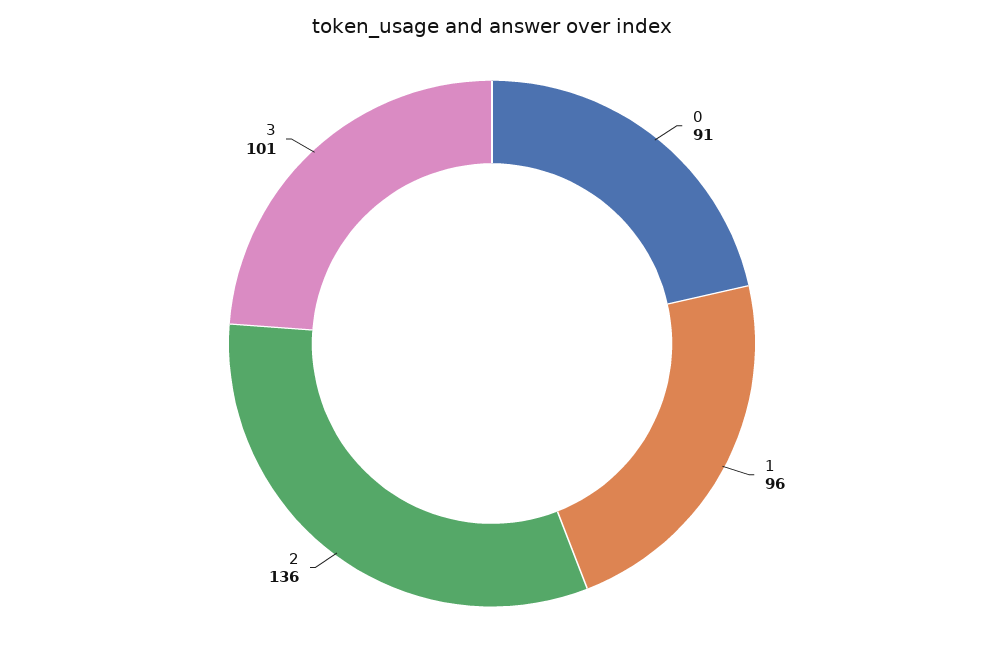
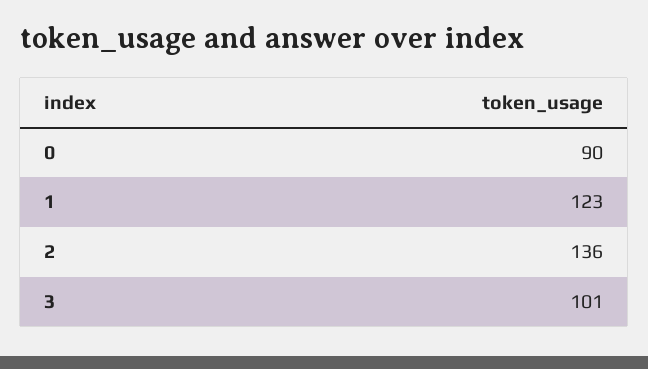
0: 91 -> 90
1: 96 -> 123

